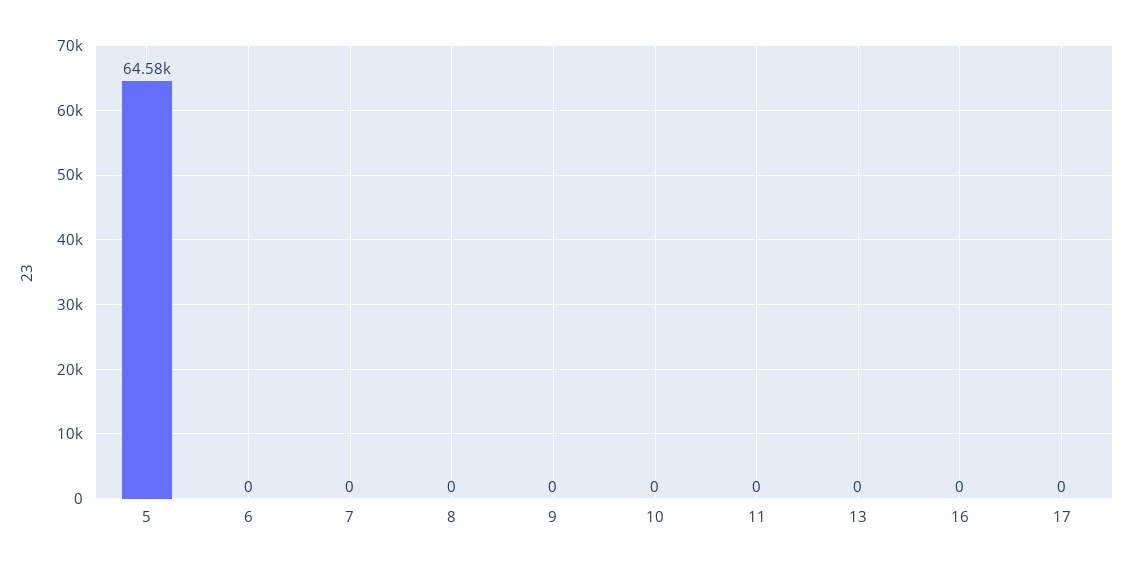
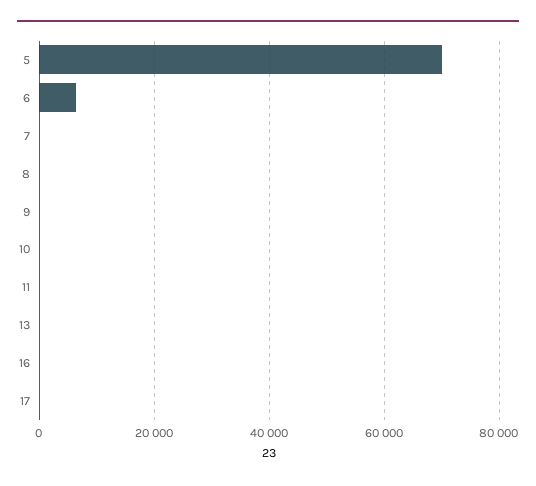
5: 64580 -> 70000
6: 0 -> 6000

